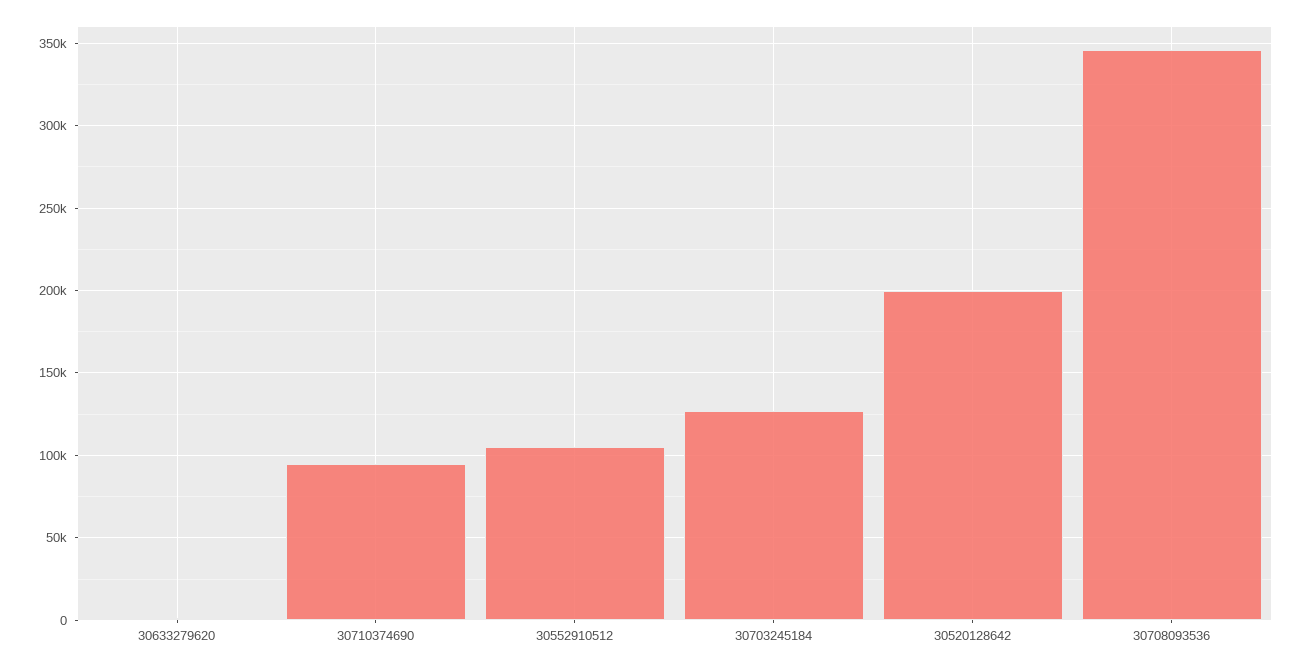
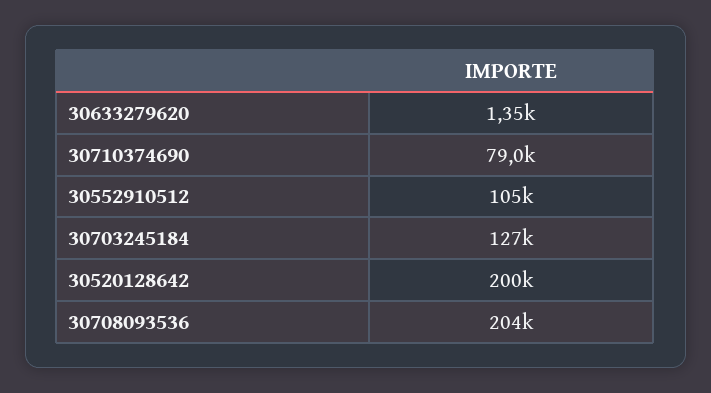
30710374690: 95000 -> 79000
30708093536: 345000 -> 204000

